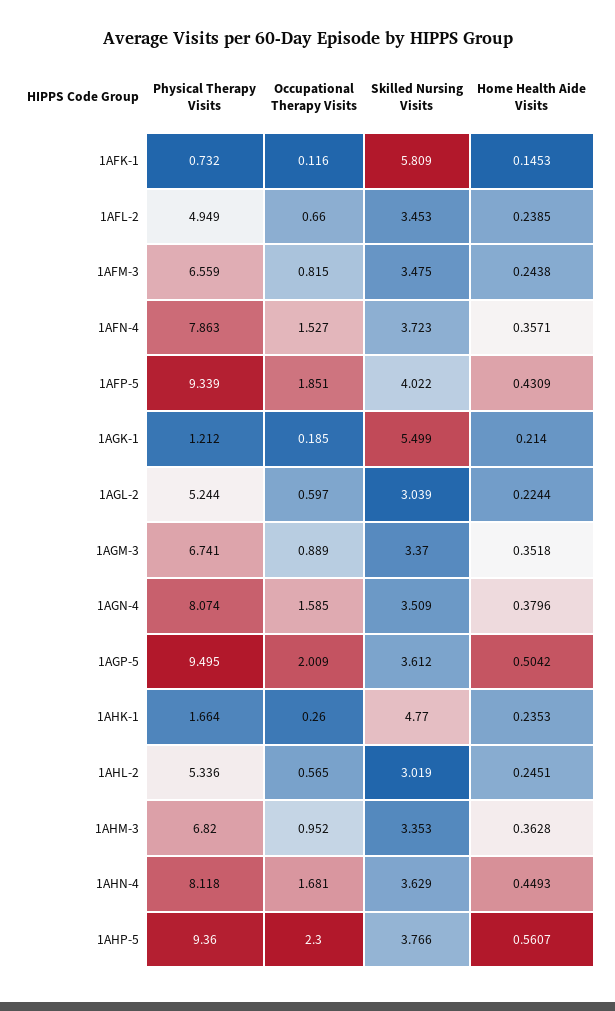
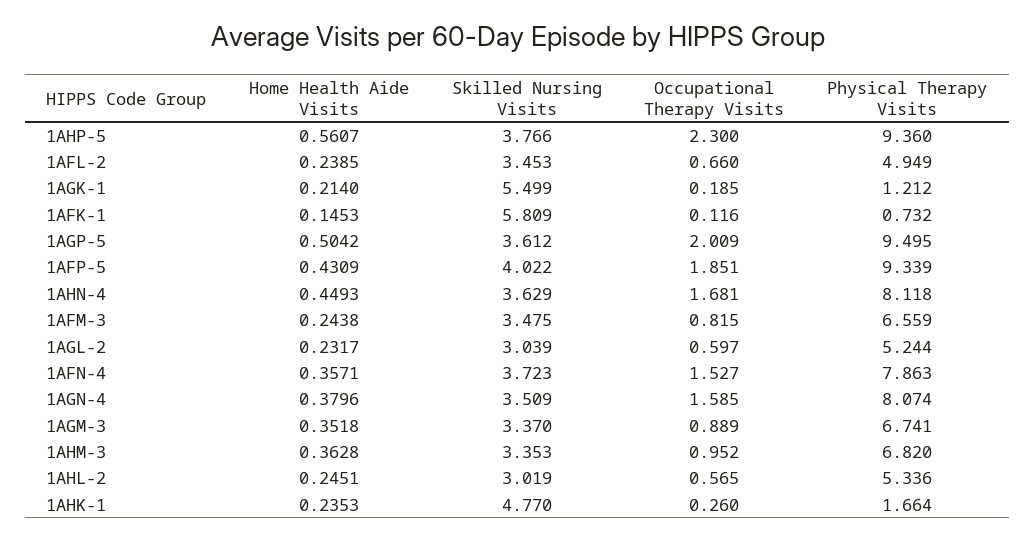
Home Health Aide Visits, 1AGL-2: 0.2244 -> 0.2317

